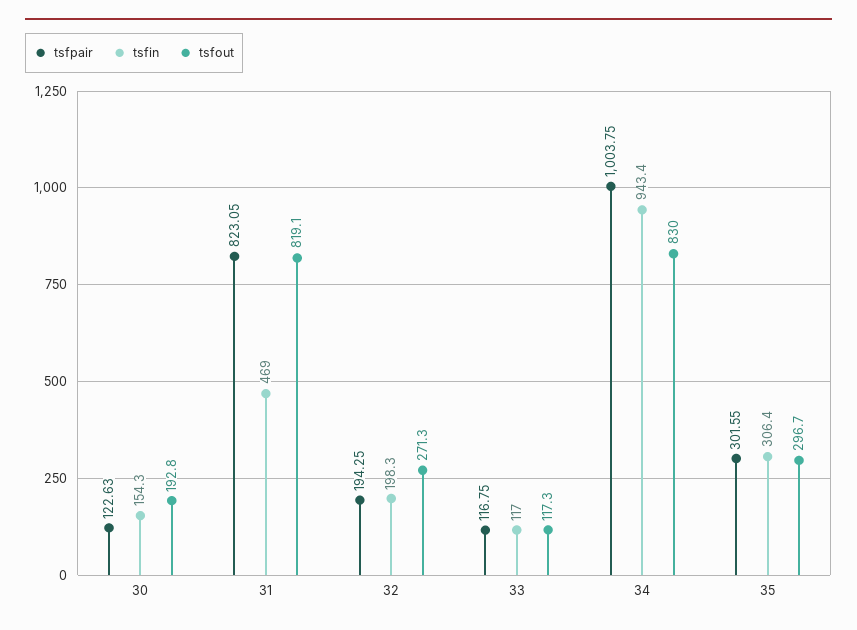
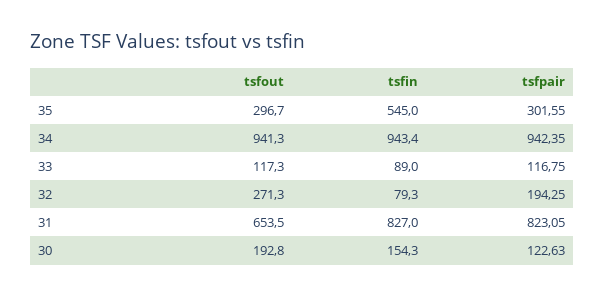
tsfin, 31: 469 -> 827
tsfout, 31: 819.1 -> 653.5
tsfin, 32: 198.3 -> 79.3
tsfin, 33: 117 -> 89
tsfpair, 34: 1003.75 -> 942.35
tsfout, 34: 830 -> 941.3
tsfin, 35: 306.4 -> 545

